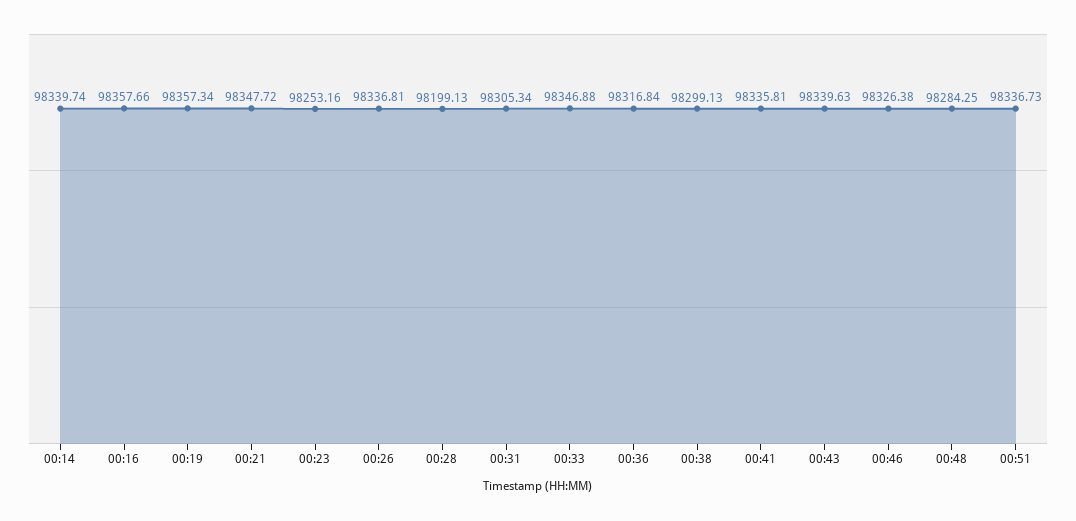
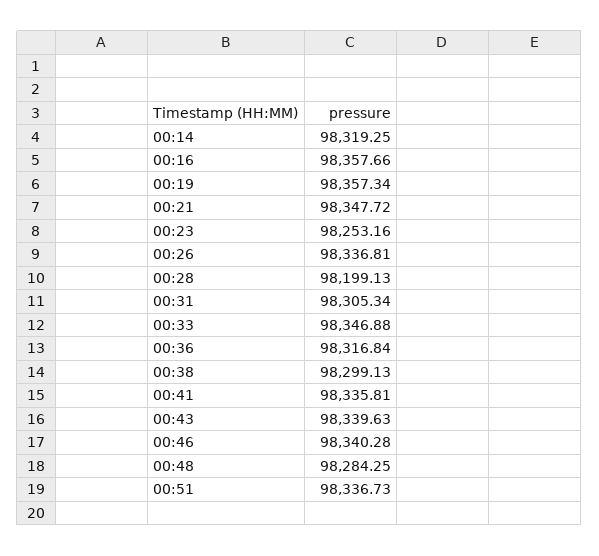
00:14: 98339.74 -> 98319.25
00:46: 98326.38 -> 98340.28

